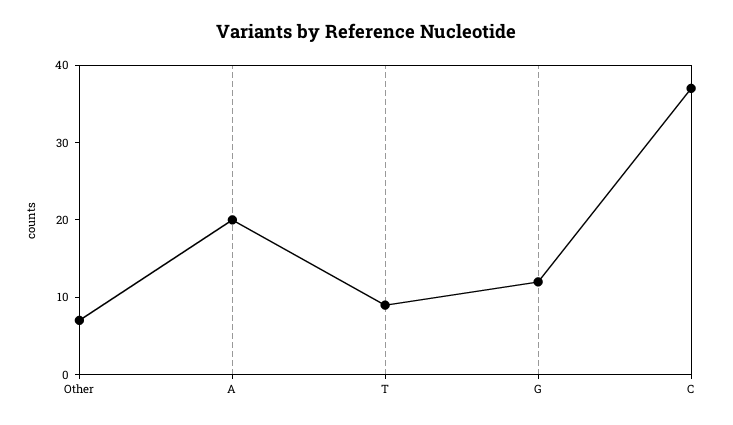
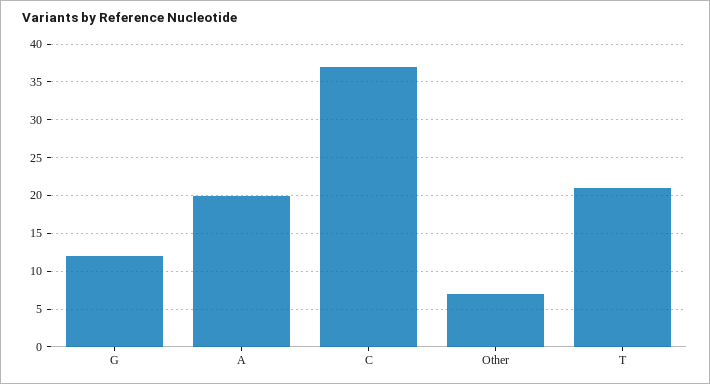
T: 10 -> 21

